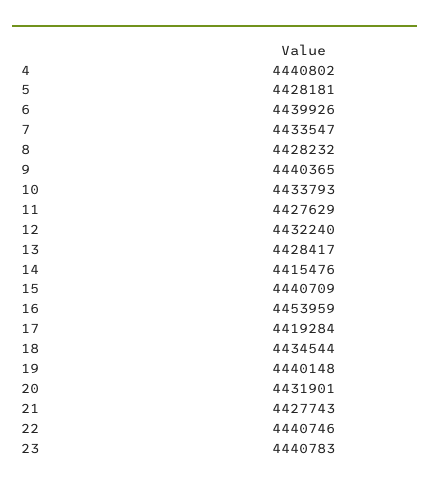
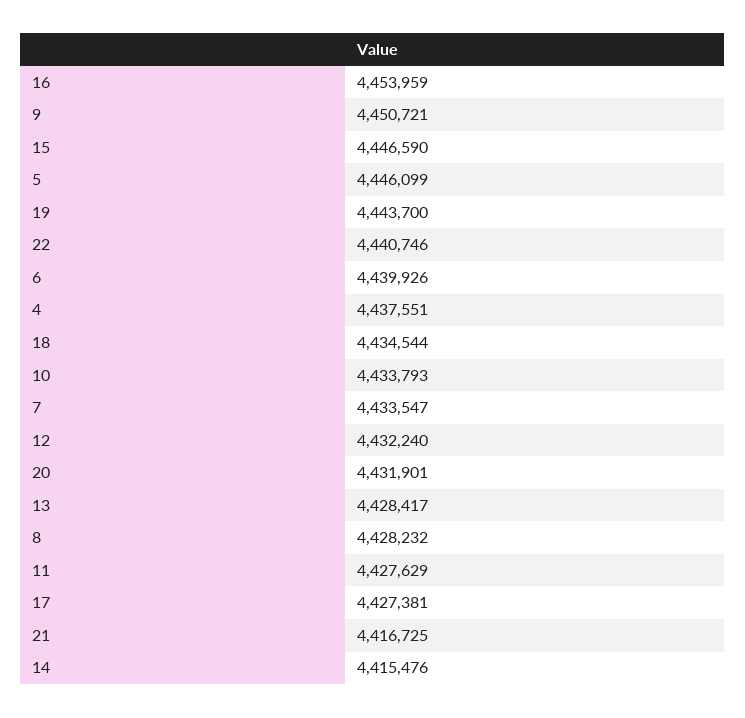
4: 4440802 -> 4437551
5: 4428181 -> 4446099
9: 4440365 -> 4450721
15: 4440709 -> 4446590
17: 4419284 -> 4427381
19: 4440148 -> 4443700
21: 4427743 -> 4416725
23: 4440783 -> none

